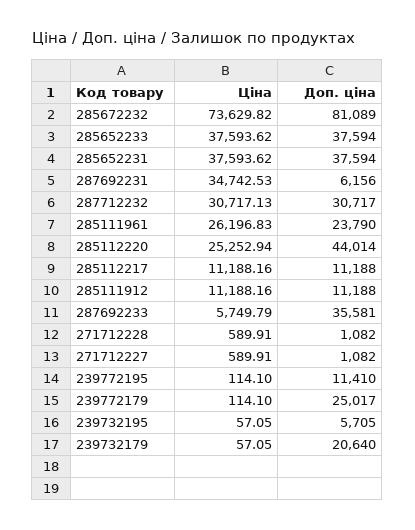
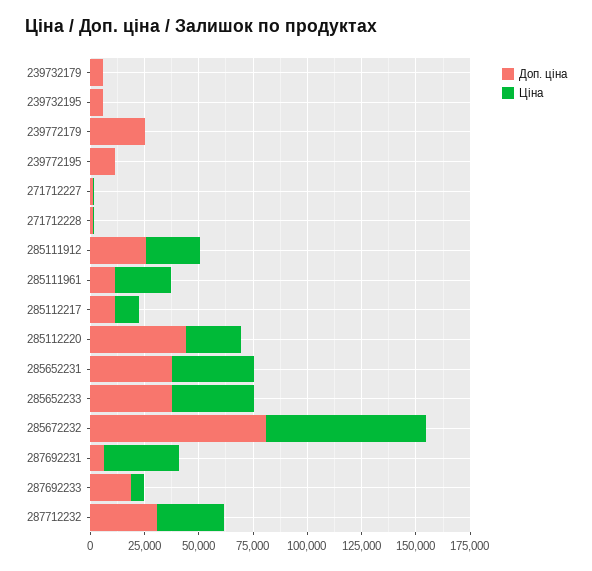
Доп. ціна, 285111961: 23790 -> 10000
Ціна, 285111912: 11188.16 -> 25000
Доп. ціна, 285111912: 11188 -> 25000
Доп. ціна, 287692233: 35581 -> 20000
Доп. ціна, 239732179: 20640 -> 5000

